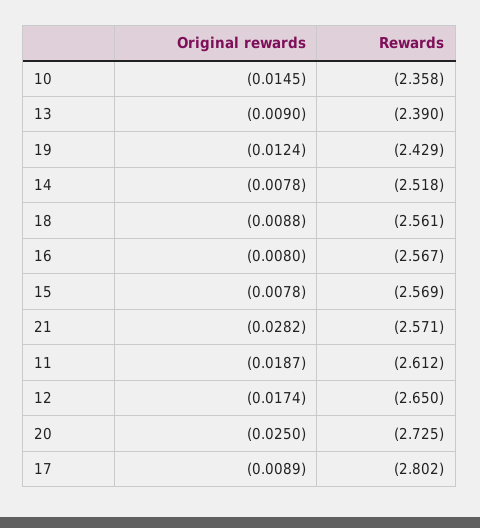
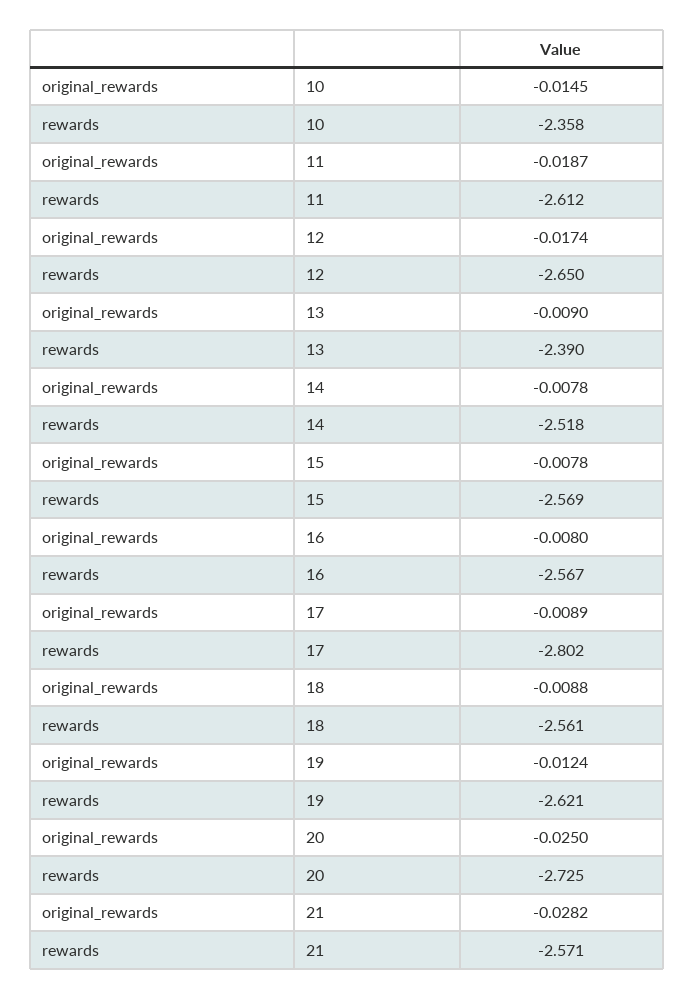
Rewards, 19: -2.429 -> -2.621

